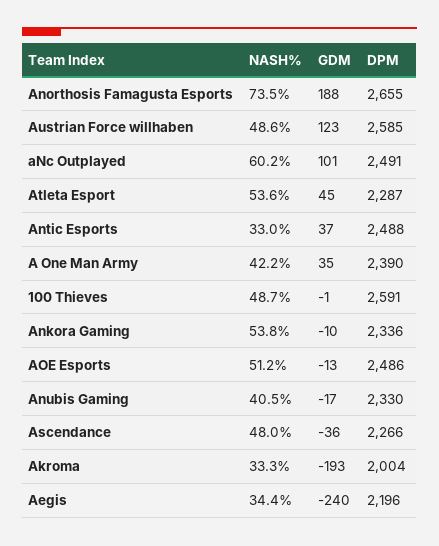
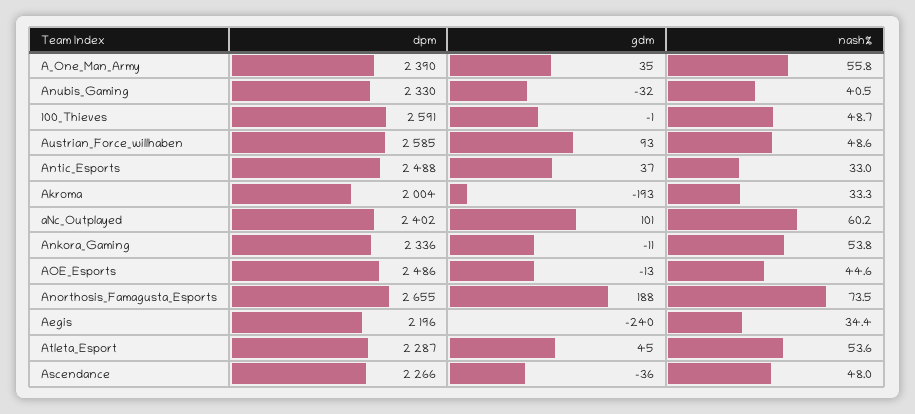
GDM, Austrian Force willhaben: 123 -> 93
DPM, aNc Outplayed: 2491 -> 2402
NASH%, A One Man Army: 42.2 -> 55.8
GDM, Ankora Gaming: -10 -> -11
NASH%, AOE Esports: 51.2 -> 44.6
GDM, Anubis Gaming: -17 -> -32

